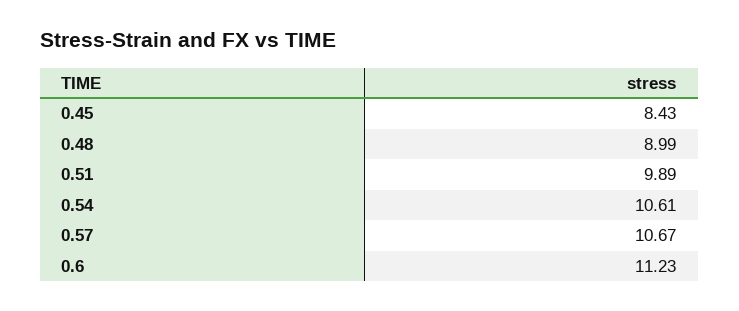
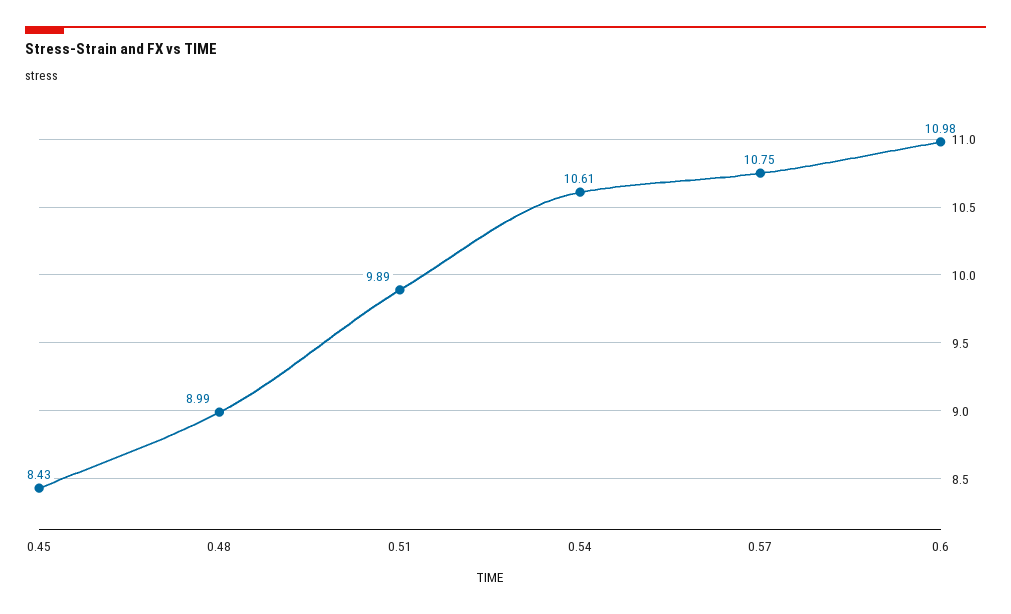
0.57: 10.67 -> 10.75
0.6: 11.23 -> 10.98

